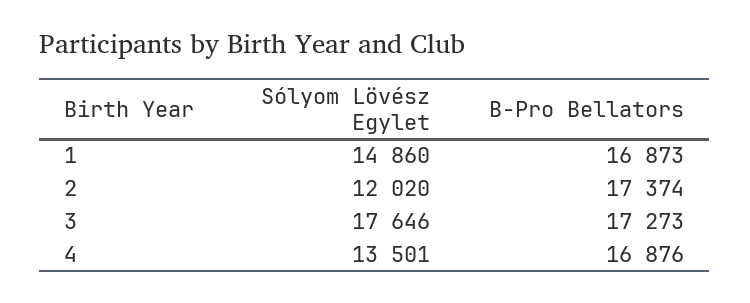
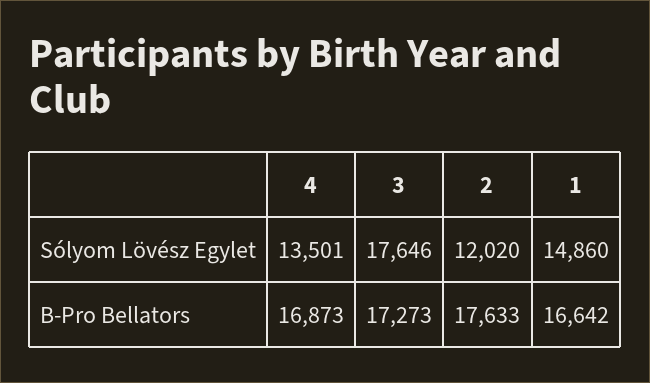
B-Pro Bellators, 1: 16873 -> 16642
B-Pro Bellators, 2: 17374 -> 17633
B-Pro Bellators, 4: 16876 -> 16873

